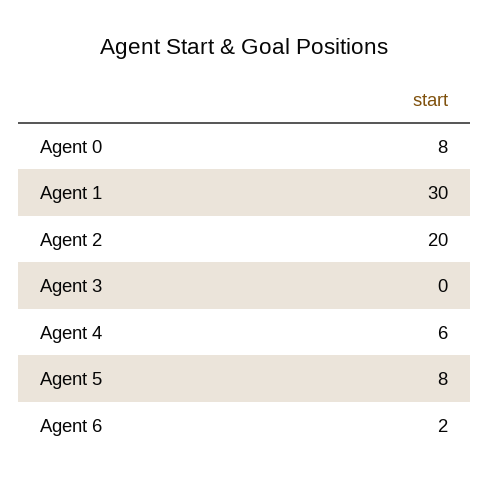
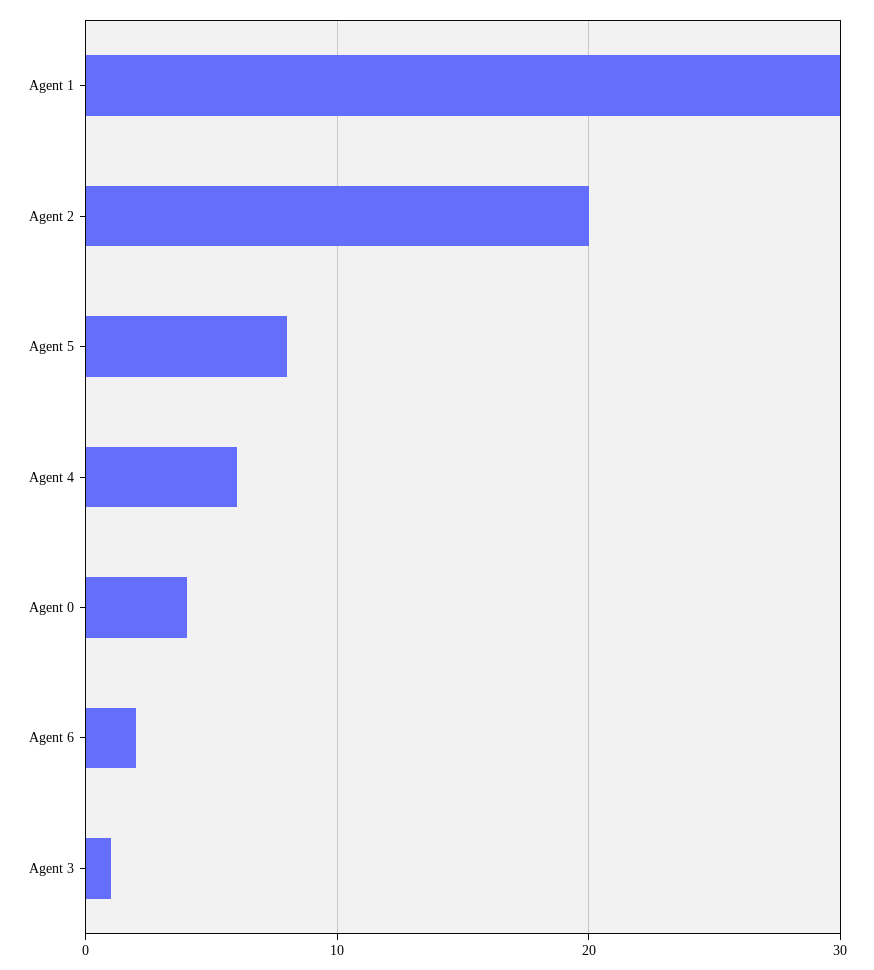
Agent 0: 8 -> 4
Agent 3: 0 -> 1

